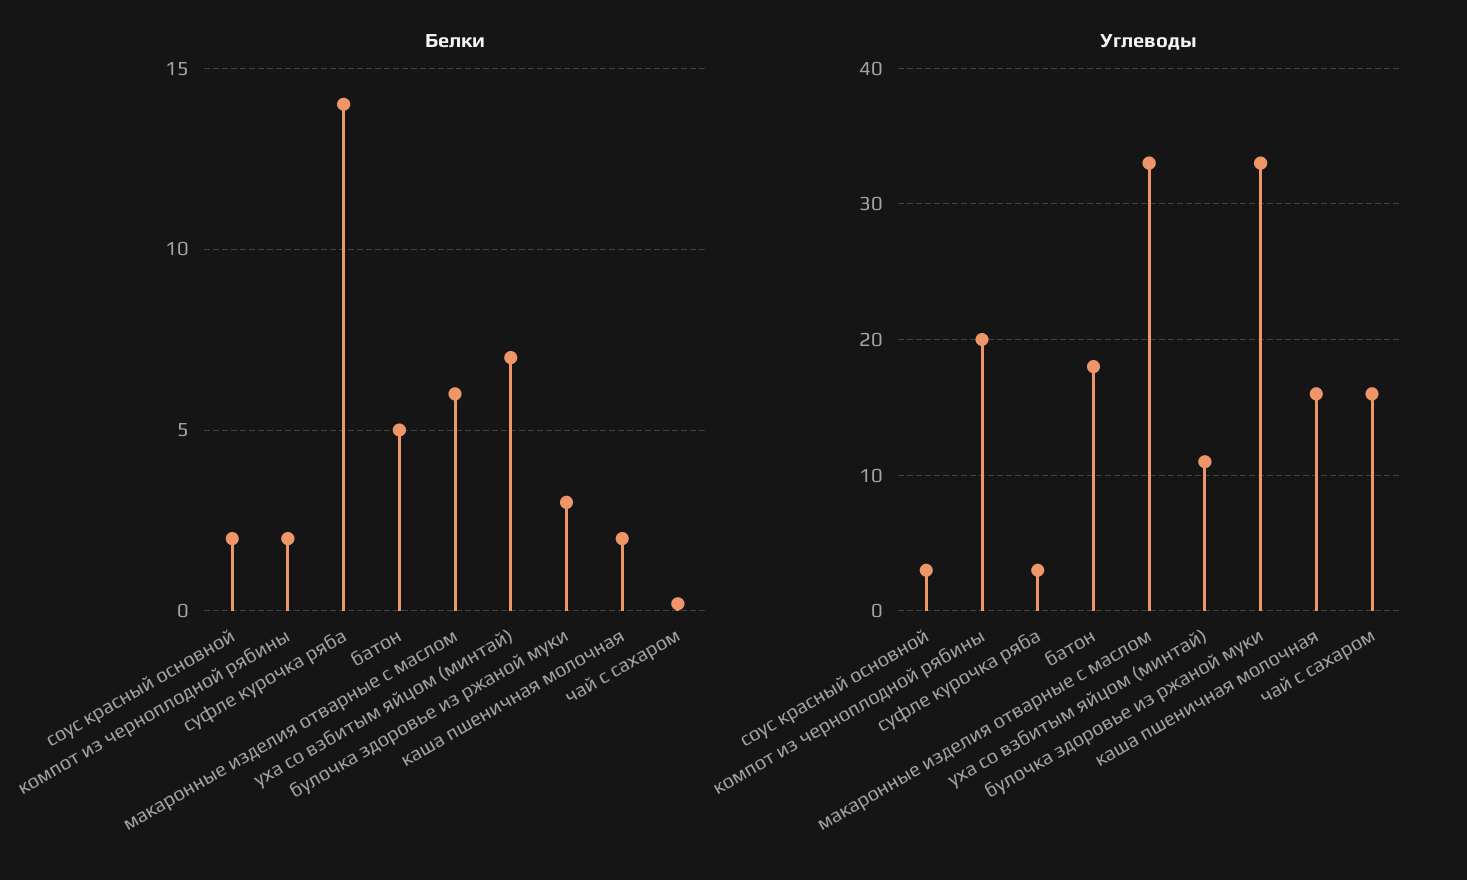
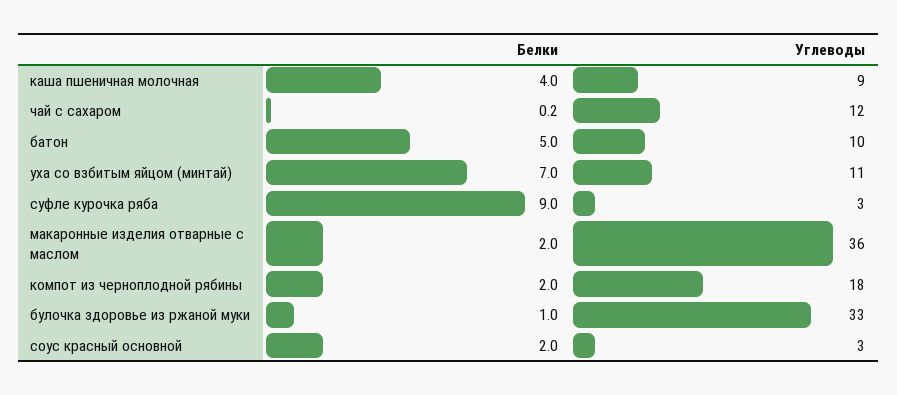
Белки, суфле курочка ряба: 14 -> 9
Белки, макаронные изделия отварные с маслом: 6 -> 2
Белки, булочка здоровье из ржаной муки: 3 -> 1
Белки, каша пшеничная молочная: 2 -> 4
Углеводы, компот из черноплодной рябины: 20 -> 18
Углеводы, батон: 18 -> 10
Углеводы, макаронные изделия отварные с маслом: 33 -> 36
Углеводы, каша пшеничная молочная: 16 -> 9
Углеводы, чай с сахаром: 16 -> 12

